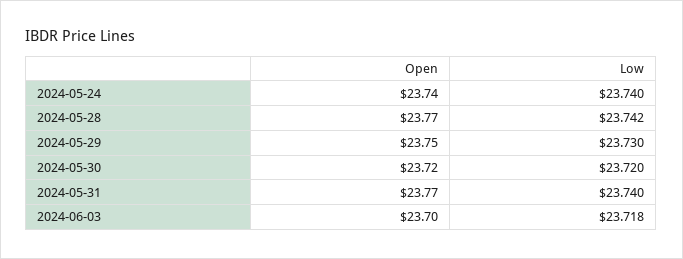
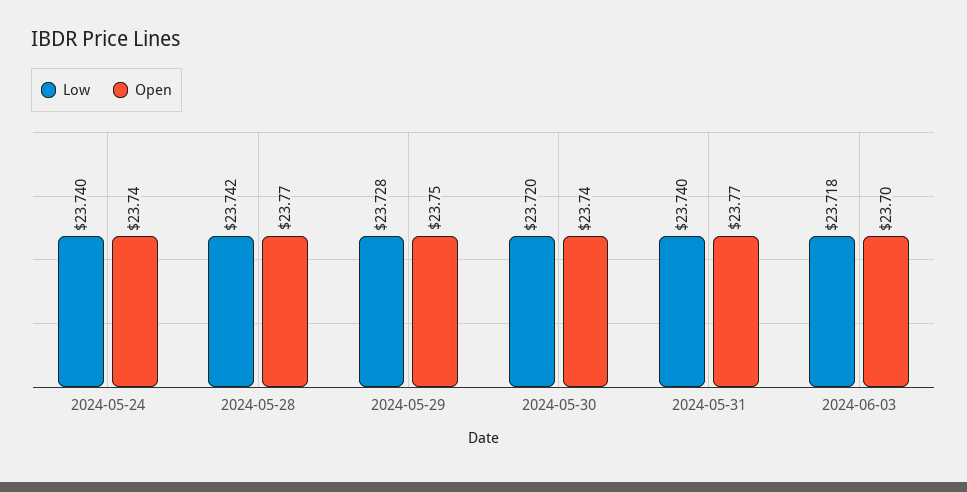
Low, 2024-05-29: 23.73 -> 23.728
Open, 2024-05-30: 23.72 -> 23.74

